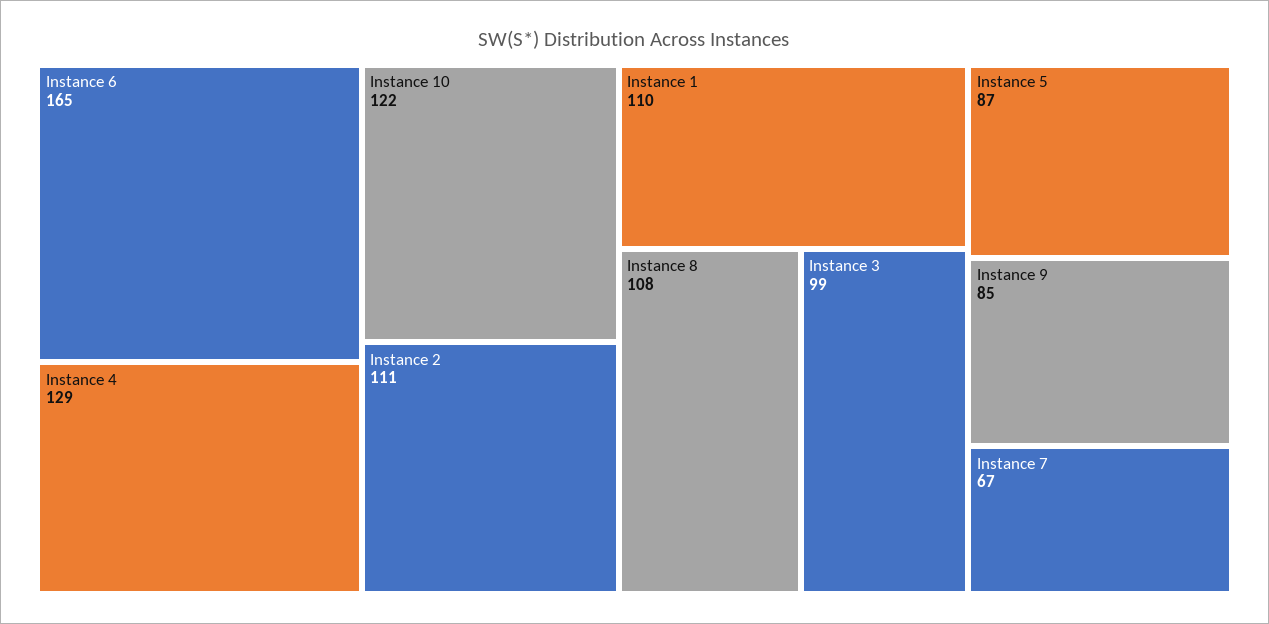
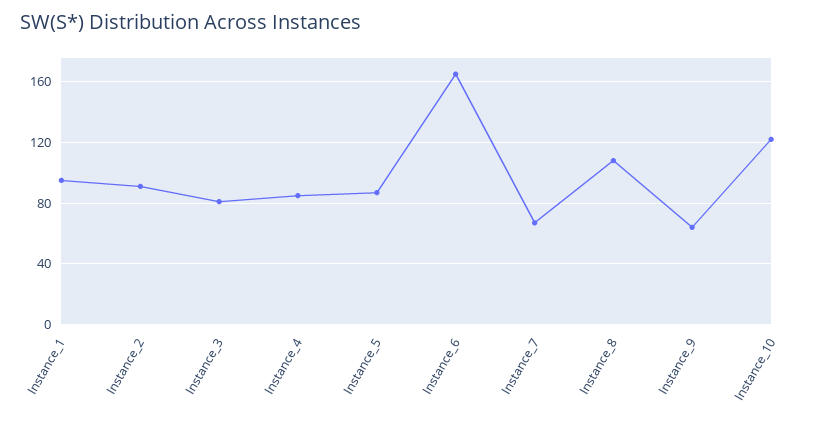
Instance 4: 129 -> 85
Instance 2: 111 -> 90
Instance 1: 110 -> 95
Instance 3: 99 -> 80
Instance 9: 85 -> 65

